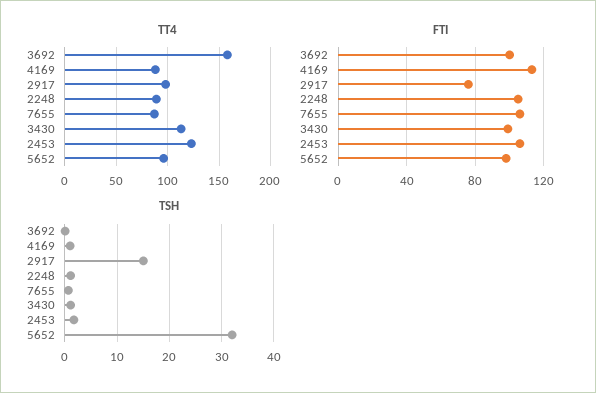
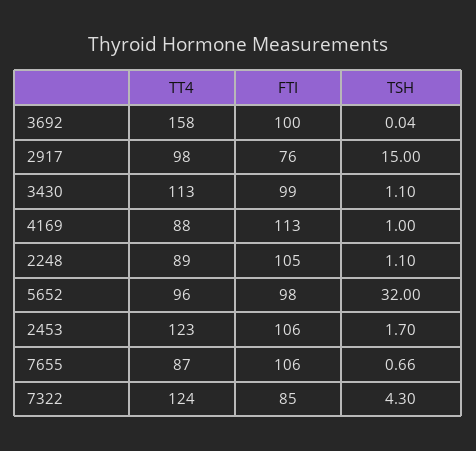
TT4, 7322: none -> 124
FTI, 7322: none -> 85
TSH, 7322: none -> 4.3

